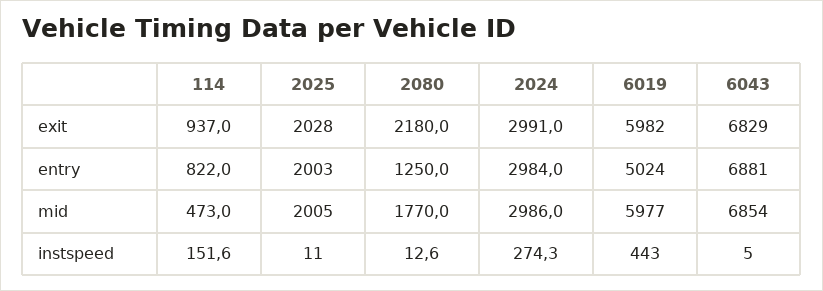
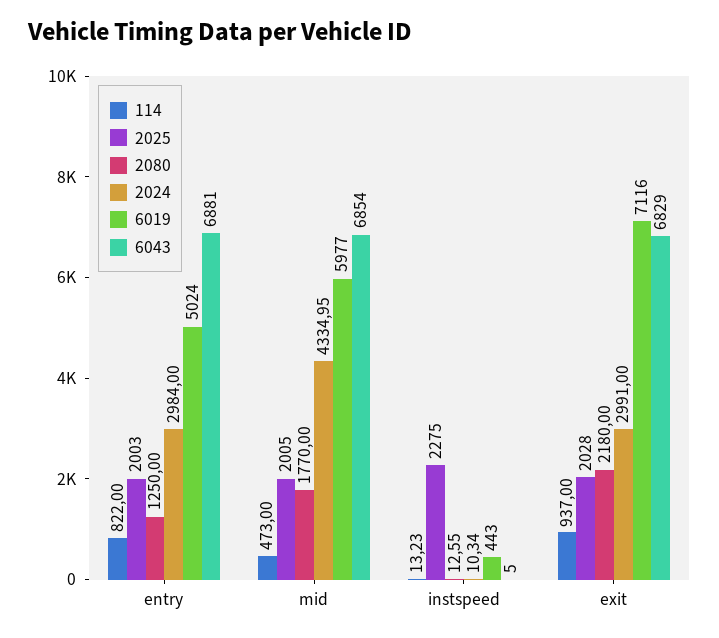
6019, exit: 5982 -> 7116
2024, mid: 2986 -> 4334.95
114, instspeed: 151.6 -> 13.23
2025, instspeed: 11 -> 2275
2024, instspeed: 274.3 -> 10.34

